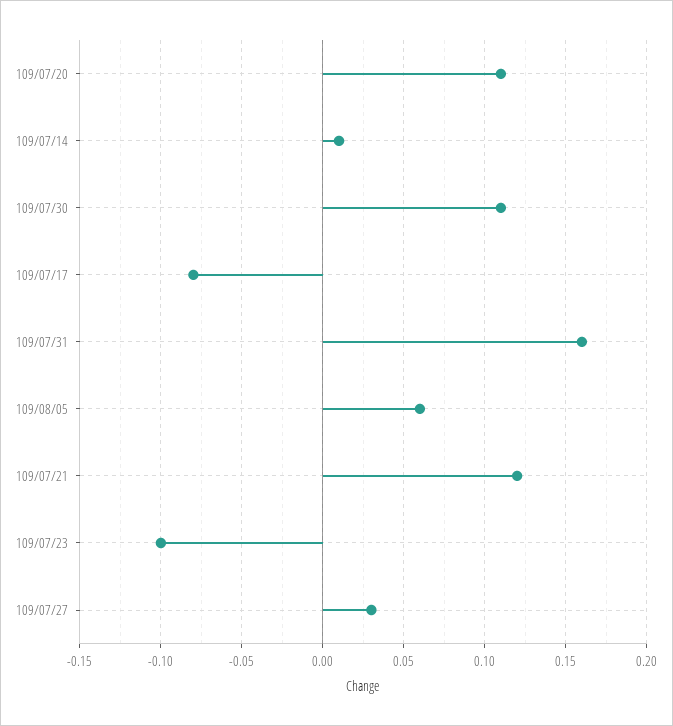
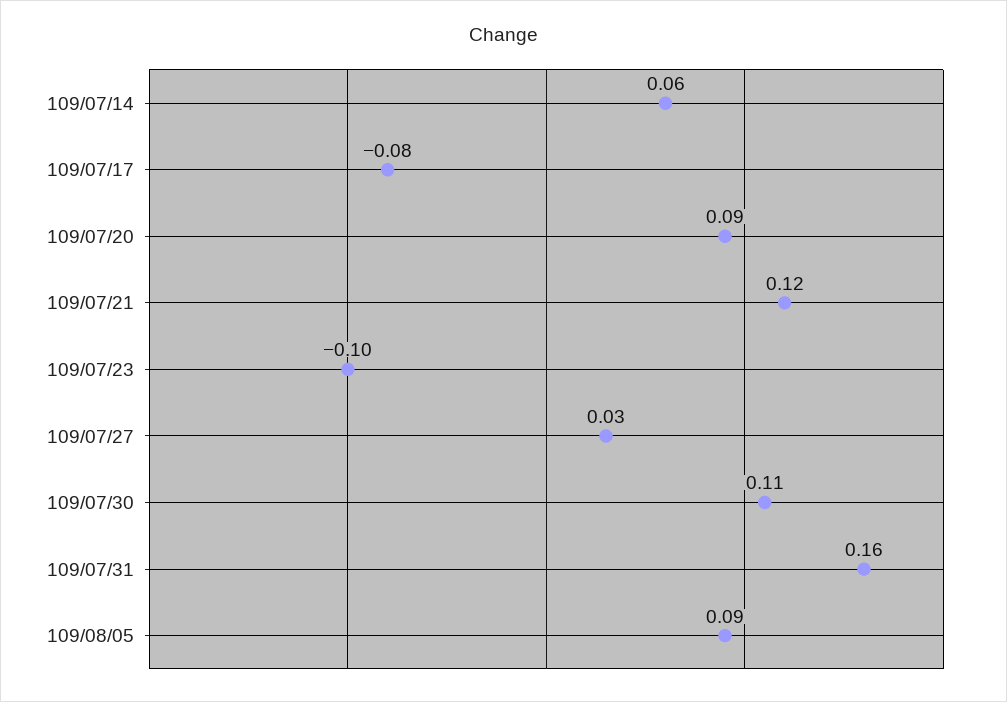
109/07/20: 0.11 -> 0.09
109/07/14: 0.01 -> 0.06
109/08/05: 0.06 -> 0.09

